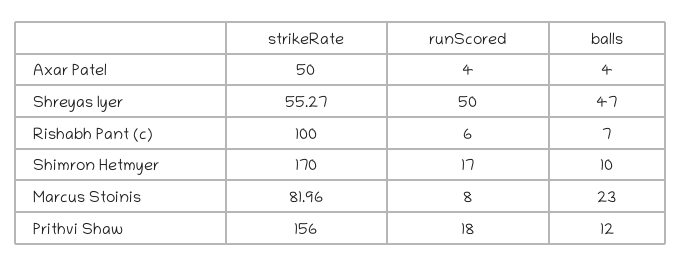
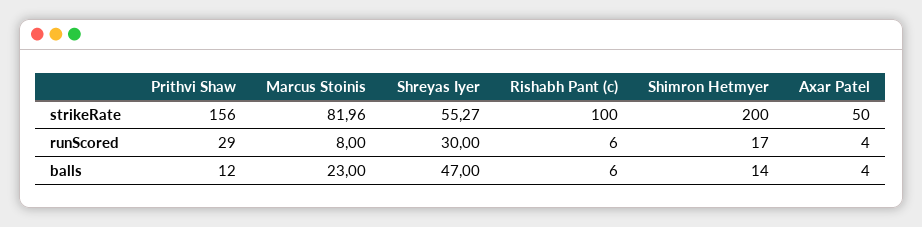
runScored, Shreyas Iyer: 50 -> 30
balls, Rishabh Pant (c): 7 -> 6
strikeRate, Shimron Hetmyer: 170 -> 200
balls, Shimron Hetmyer: 10 -> 14
runScored, Prithvi Shaw: 18 -> 29

